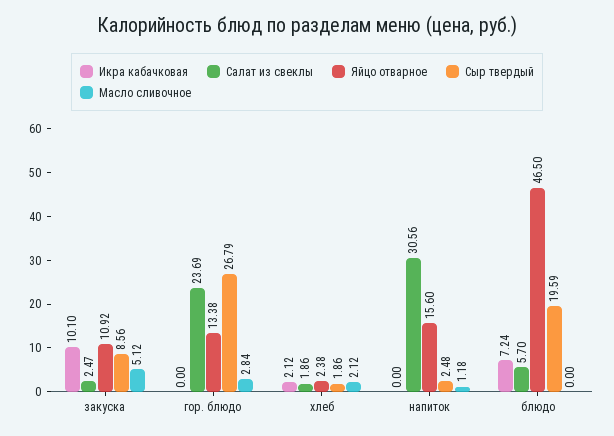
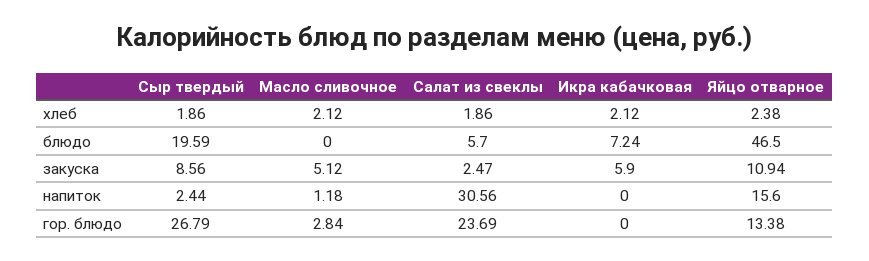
Икра кабачковая, закуска: 10.1 -> 5.9
Яйцо отварное, закуска: 10.92 -> 10.94
Сыр твердый, напиток: 2.48 -> 2.44

